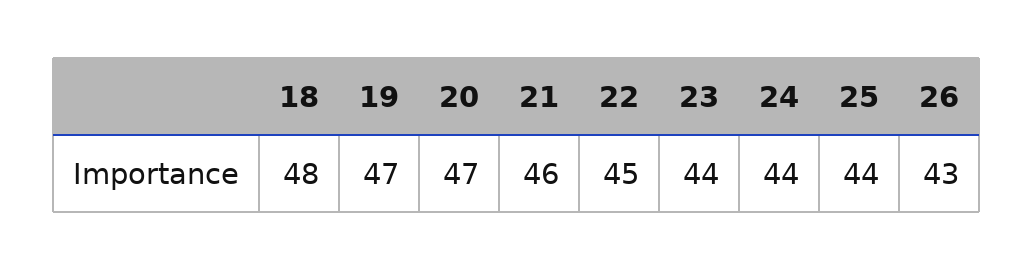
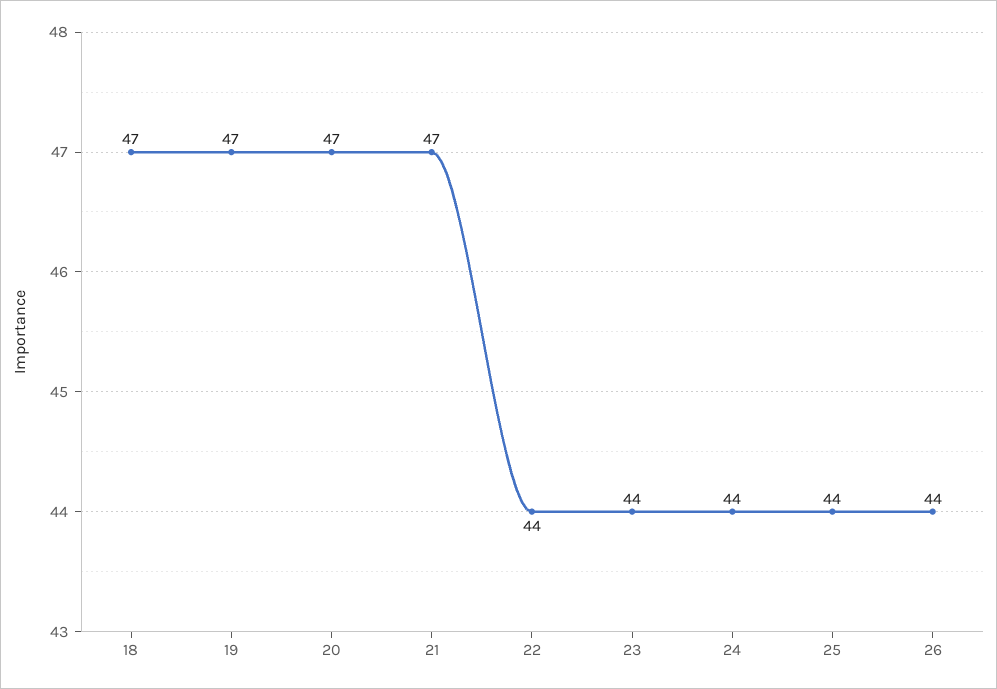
18: 48 -> 47
21: 46 -> 47
22: 45 -> 44
26: 43 -> 44

